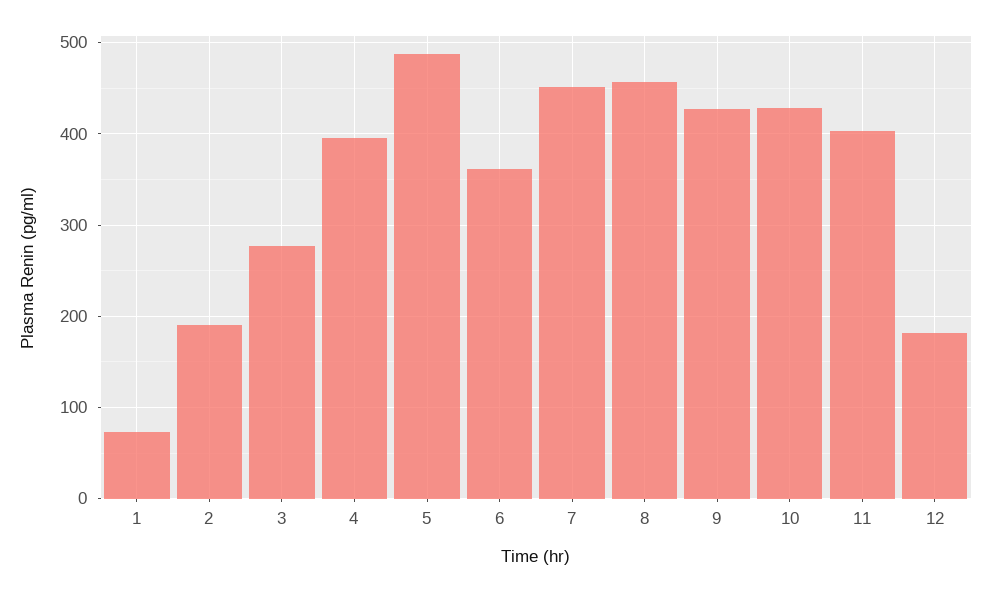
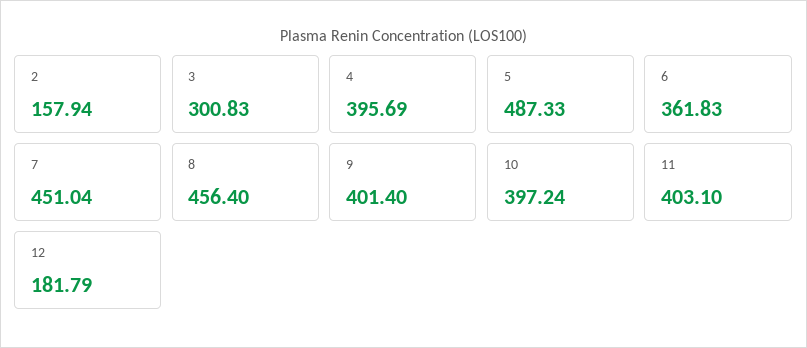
1: 70 -> none
2: 190 -> 157.94
3: 280 -> 300.83
9: 430 -> 401.4
10: 430 -> 397.24

